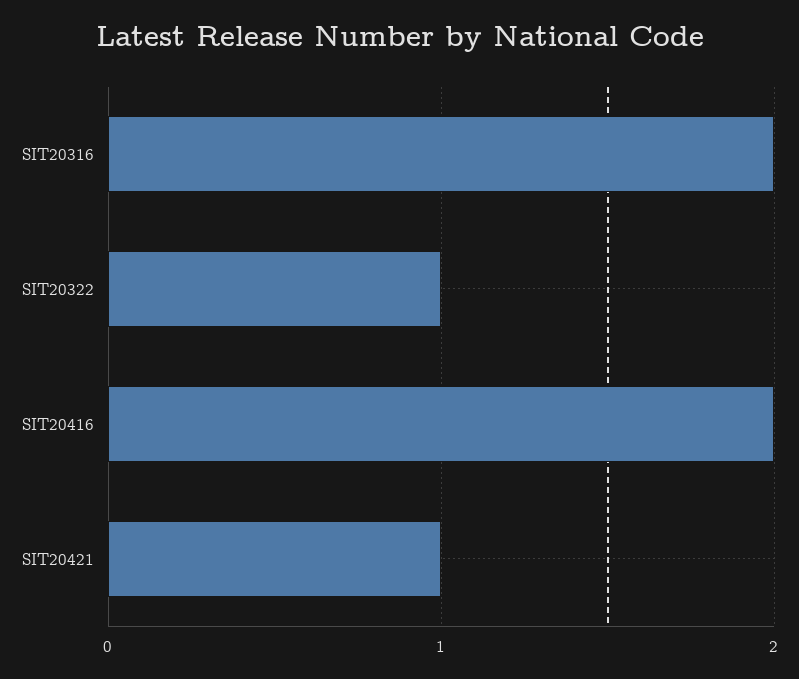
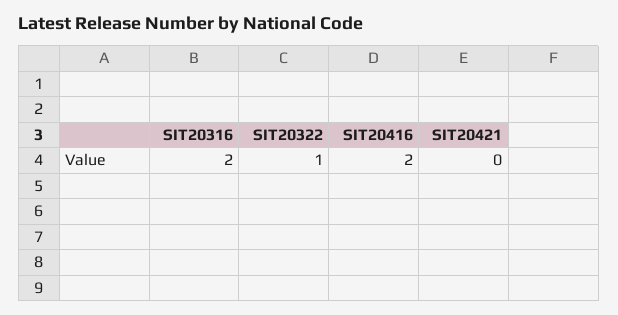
SIT20421: 1 -> 0

